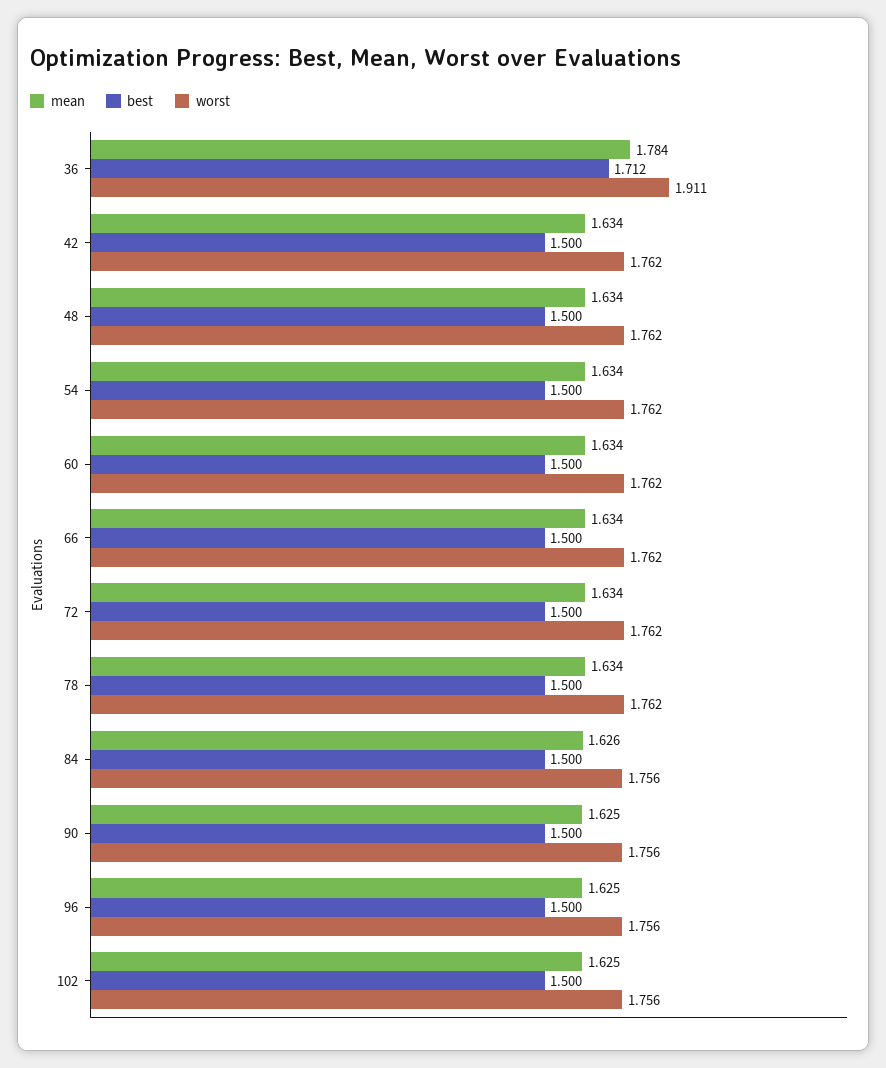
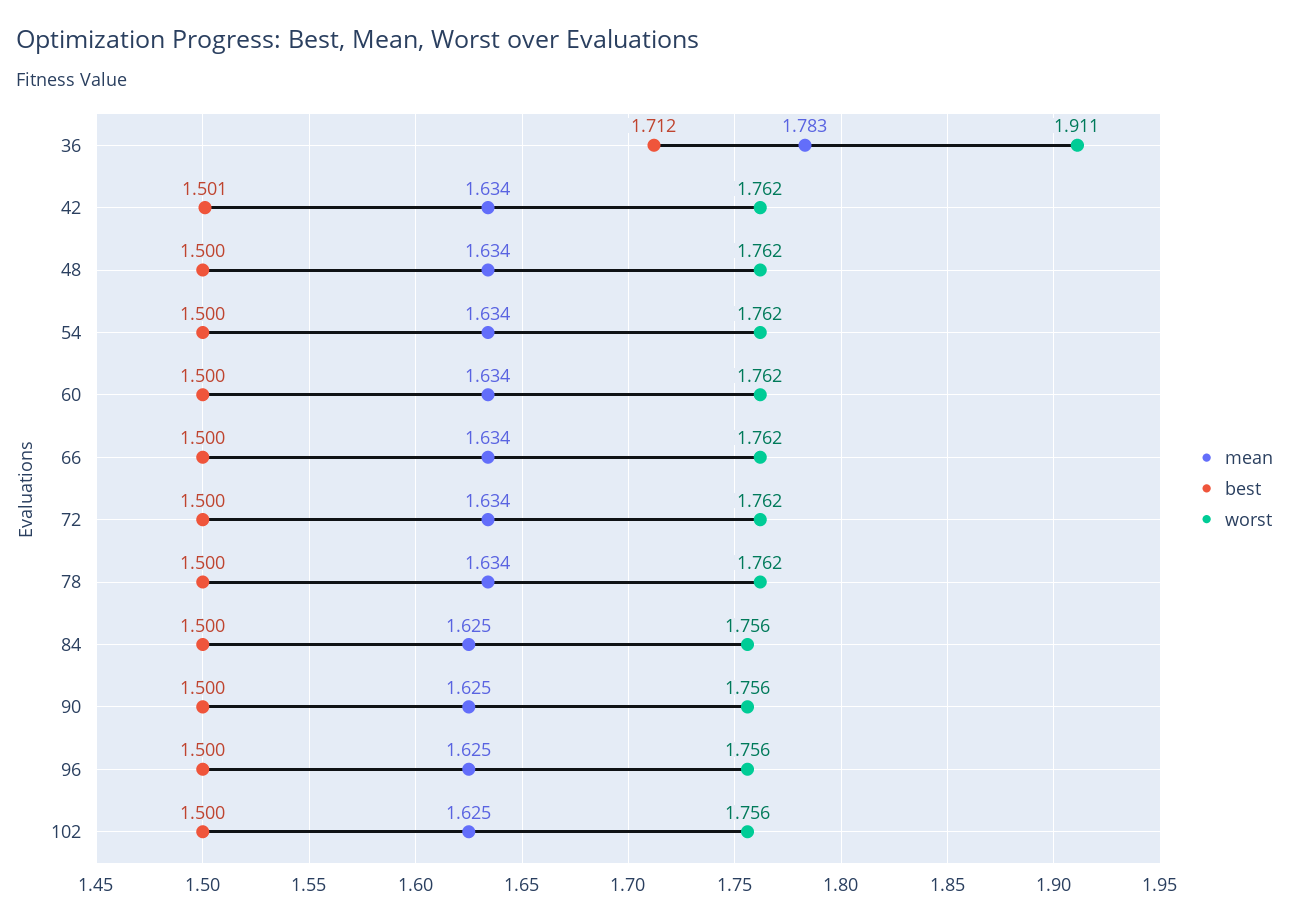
mean, 36: 1.784 -> 1.783
best, 42: 1.5 -> 1.501
mean, 84: 1.626 -> 1.625

